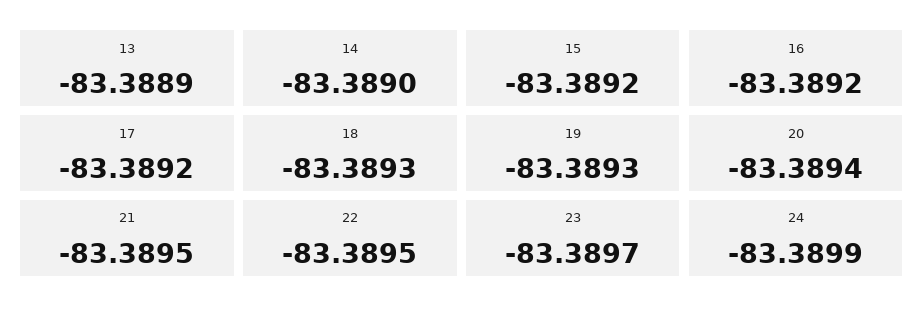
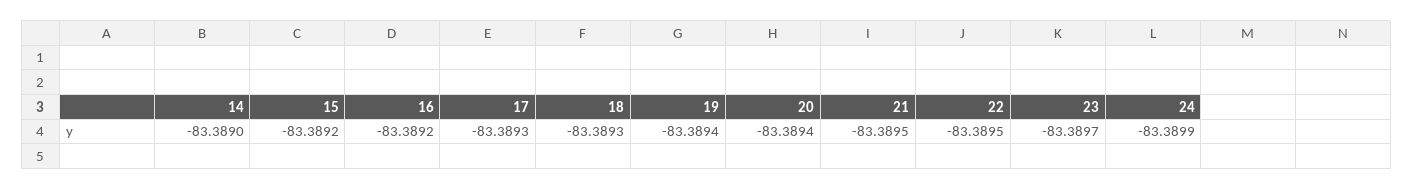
13: -83.3889 -> none
17: -83.3892 -> -83.3893
19: -83.3893 -> -83.3894

